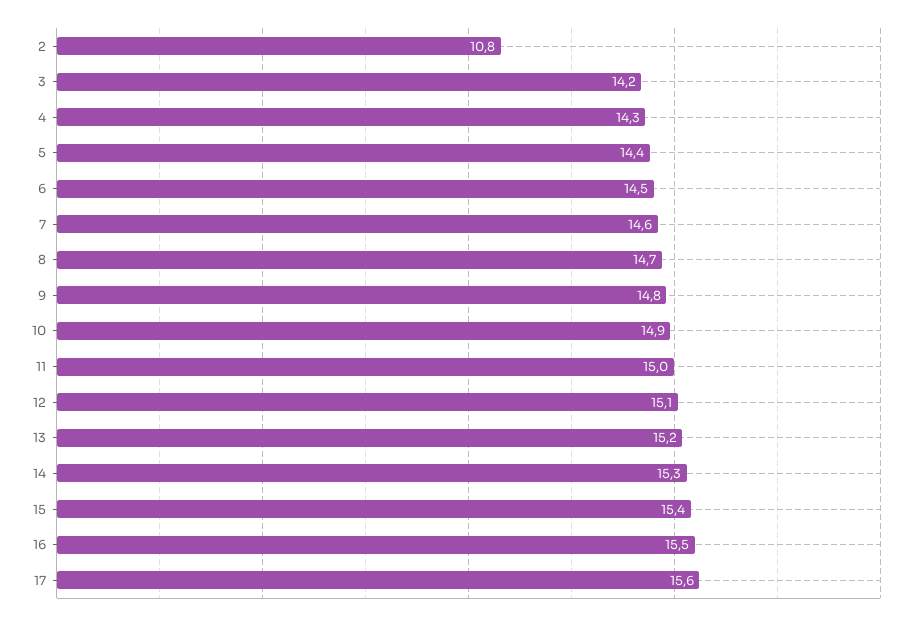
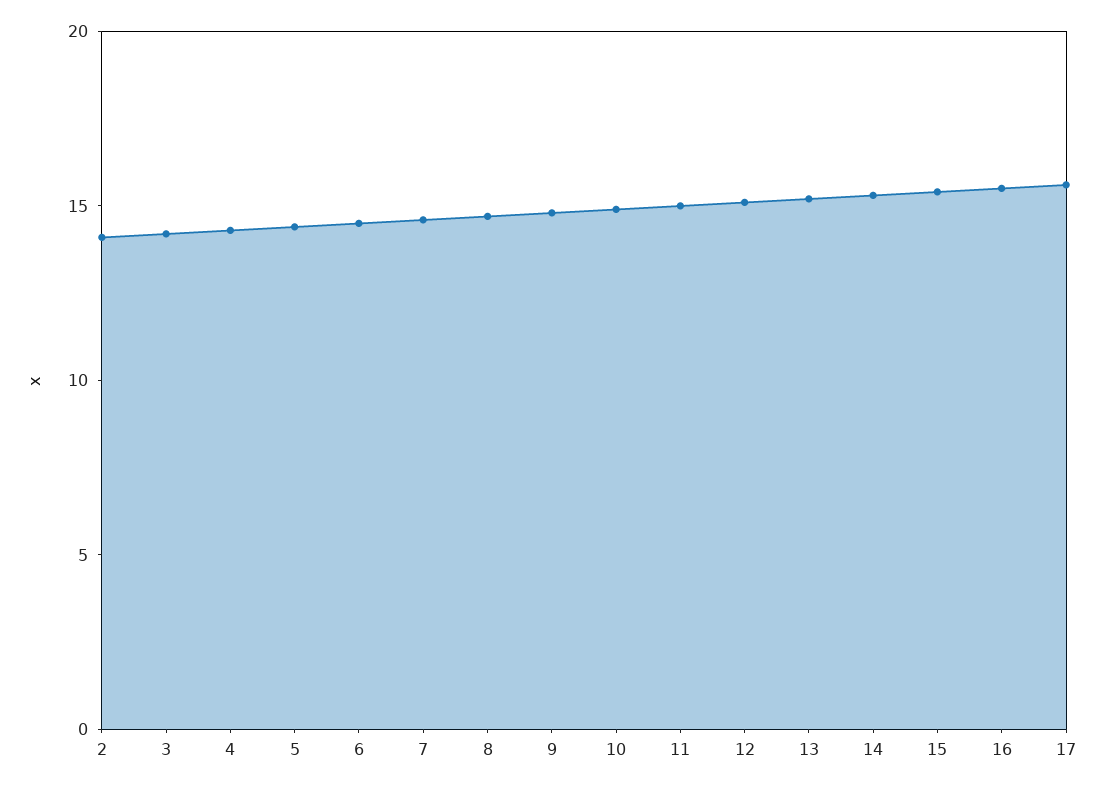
2: 10.8 -> 14

